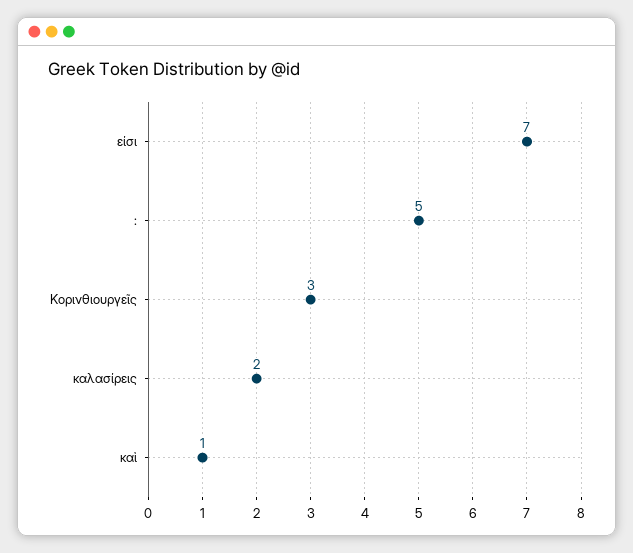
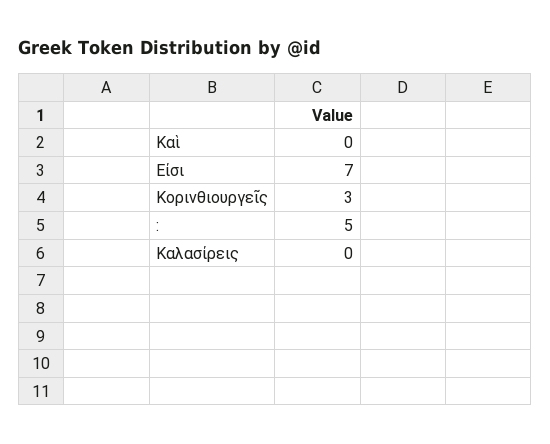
καλασίρεις: 2 -> 0
καὶ: 1 -> 0

